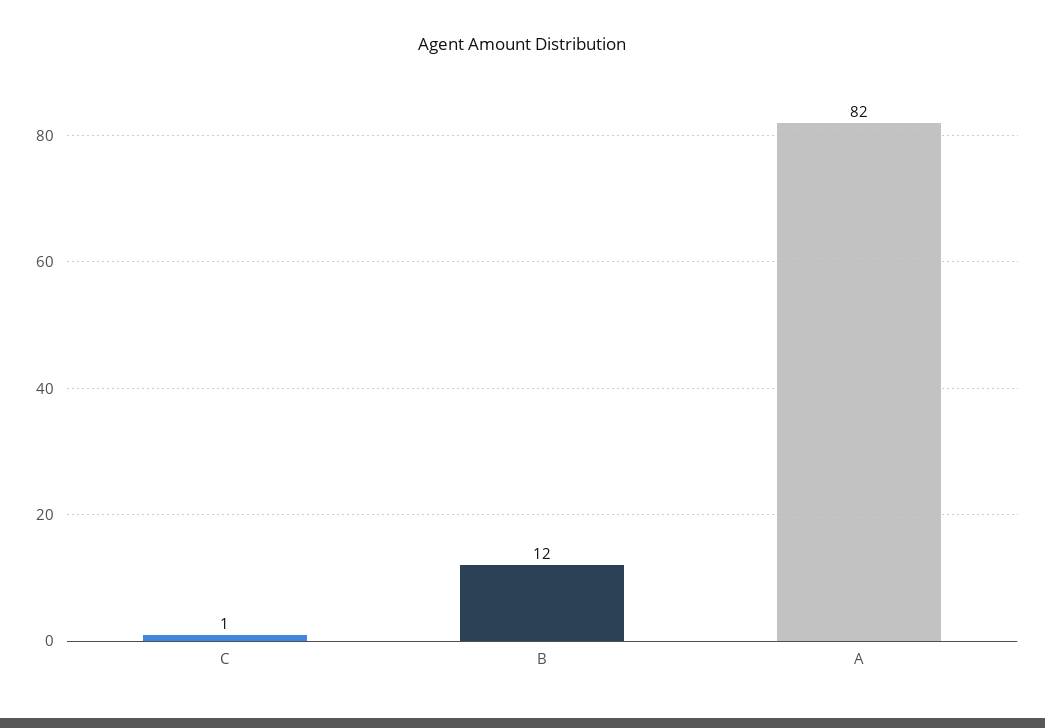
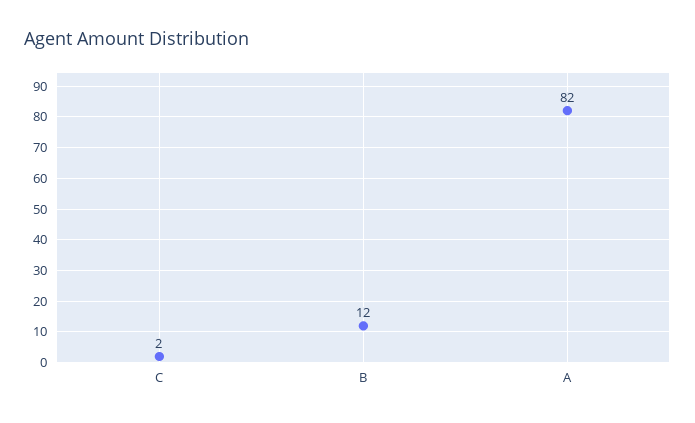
C: 1 -> 2

